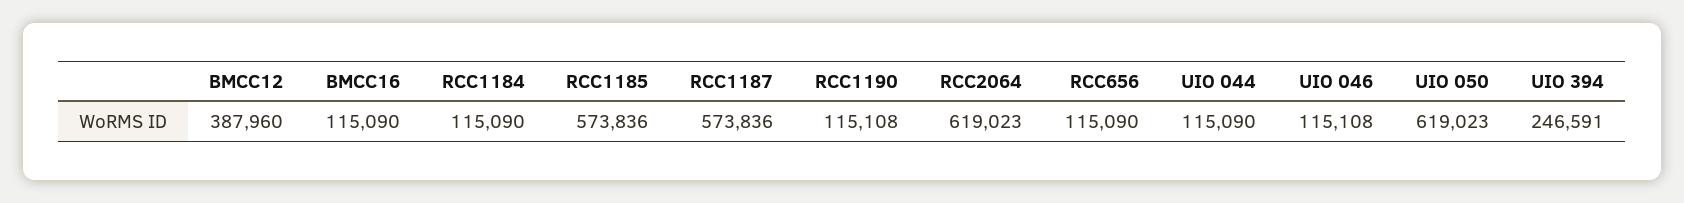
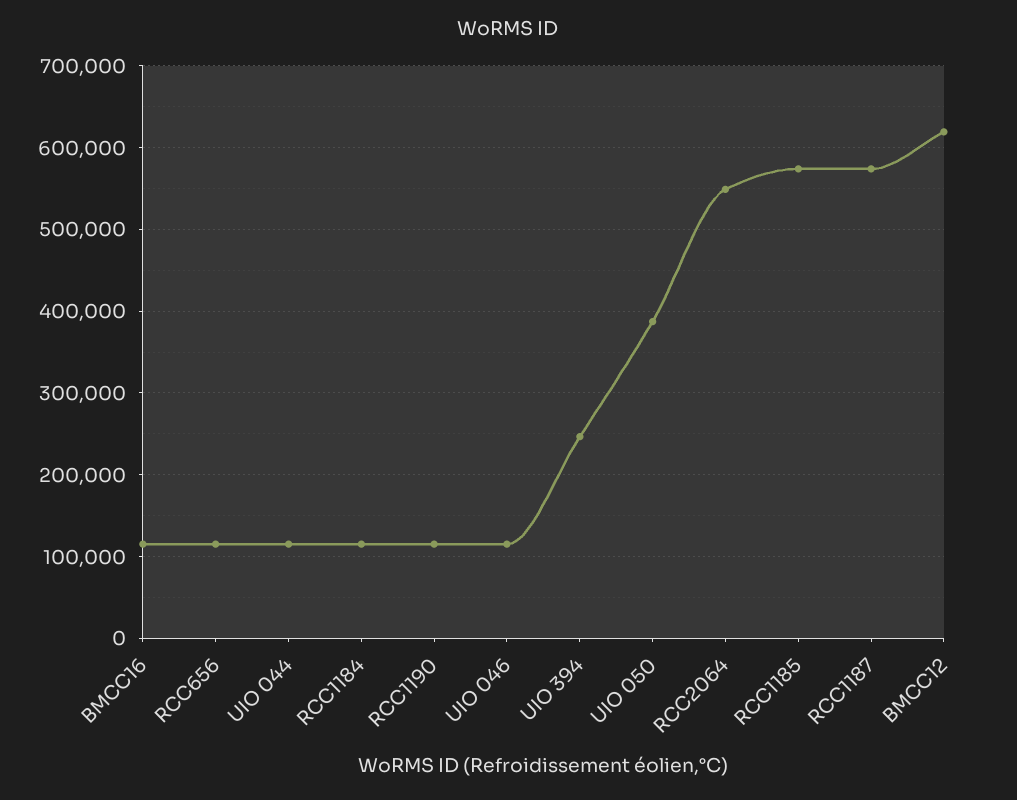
BMCC12: 387960 -> 620000
RCC2064: 619023 -> 550000
UIO 050: 619023 -> 390000

